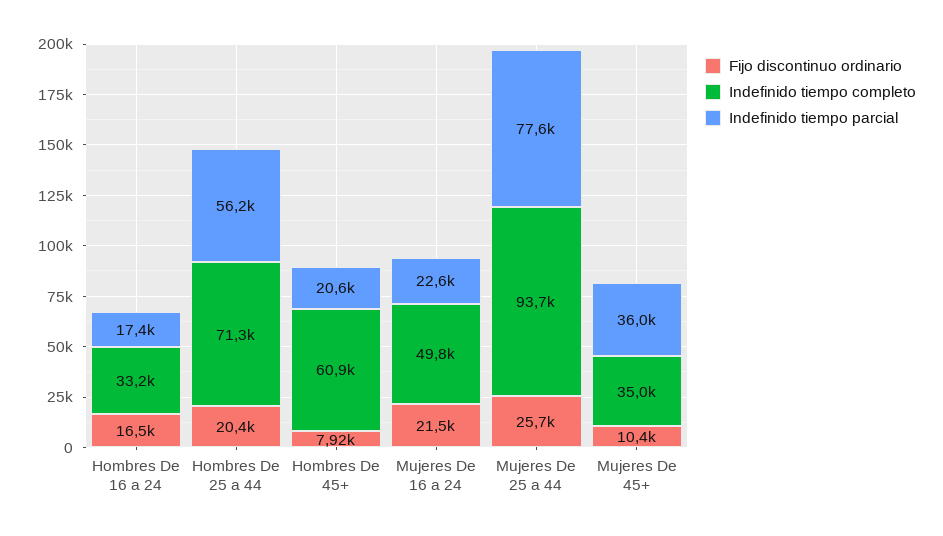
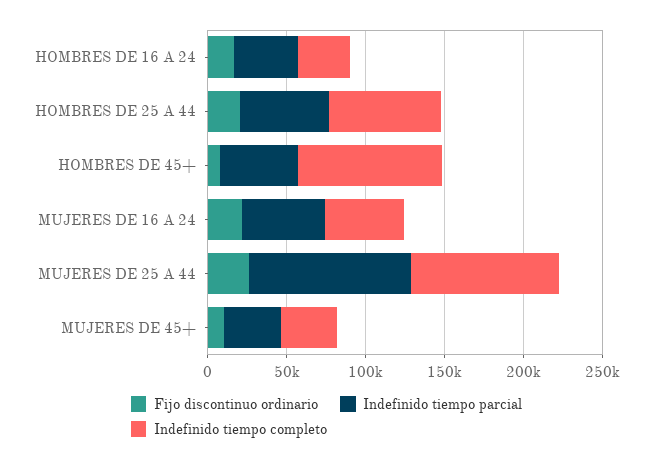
Indefinido tiempo parcial, Hombres De 16 a 24: 17400 -> 40000
Indefinido tiempo completo, Hombres De 45+: 60900 -> 90000
Indefinido tiempo parcial, Hombres De 45+: 20600 -> 50000
Indefinido tiempo parcial, Mujeres De 16 a 24: 22600 -> 50000
Indefinido tiempo parcial, Mujeres De 25 a 44: 77600 -> 100000

